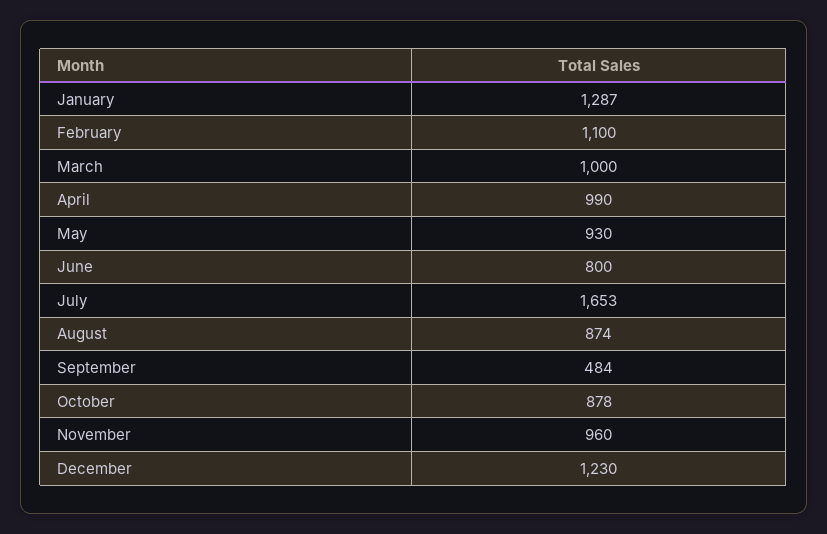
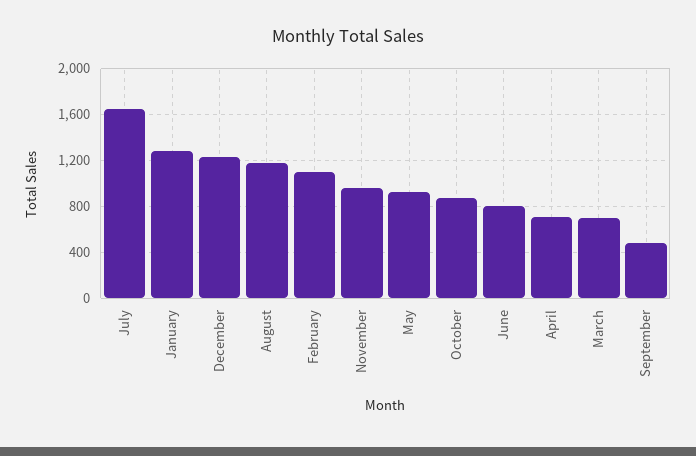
March: 1000 -> 700
April: 990 -> 700
August: 874 -> 1200

